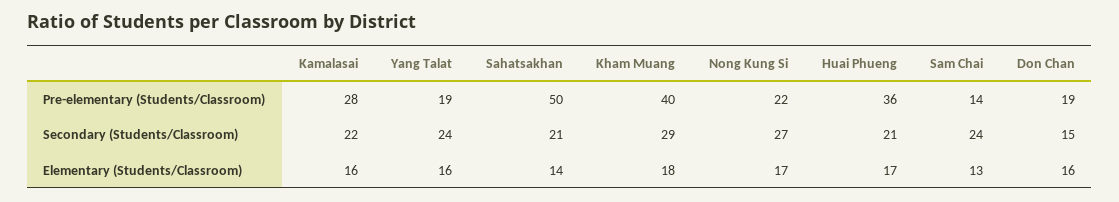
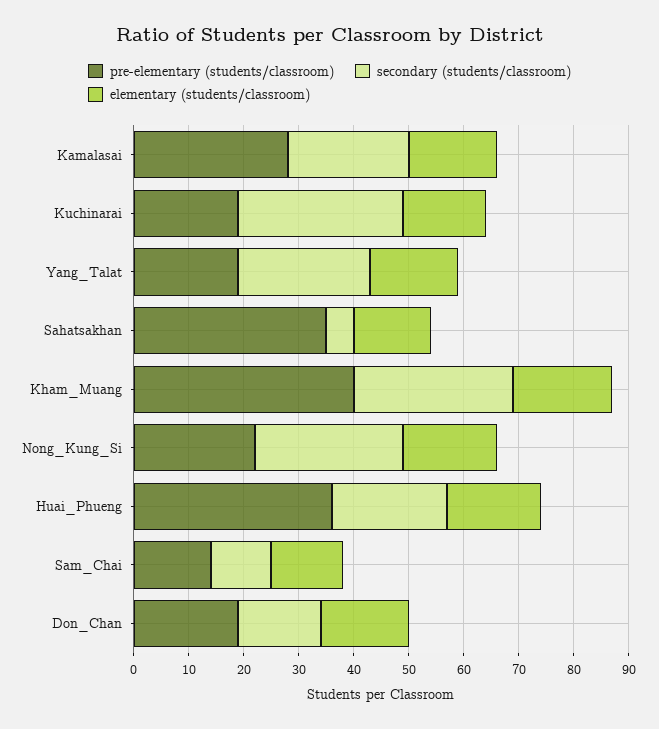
Pre-elementary (Students/Classroom), Sahatsakhan: 50 -> 35
Secondary (Students/Classroom), Sahatsakhan: 21 -> 5
Secondary (Students/Classroom), Sam Chai: 24 -> 10
Pre-elementary (Students/Classroom), Kuchinarai: none -> 20
Secondary (Students/Classroom), Kuchinarai: none -> 30
Elementary (Students/Classroom), Kuchinarai: none -> 15

